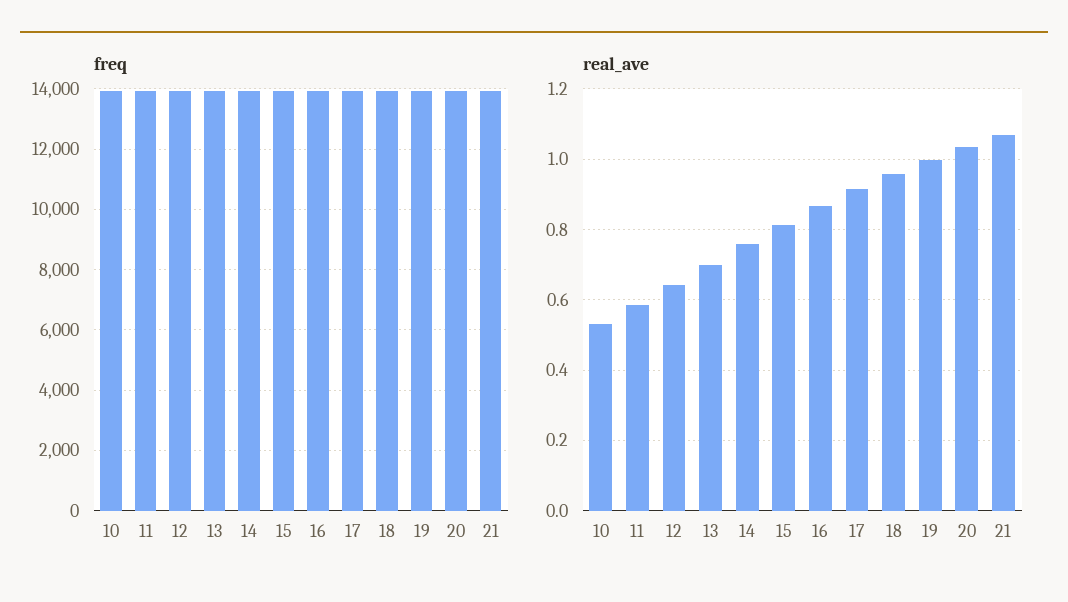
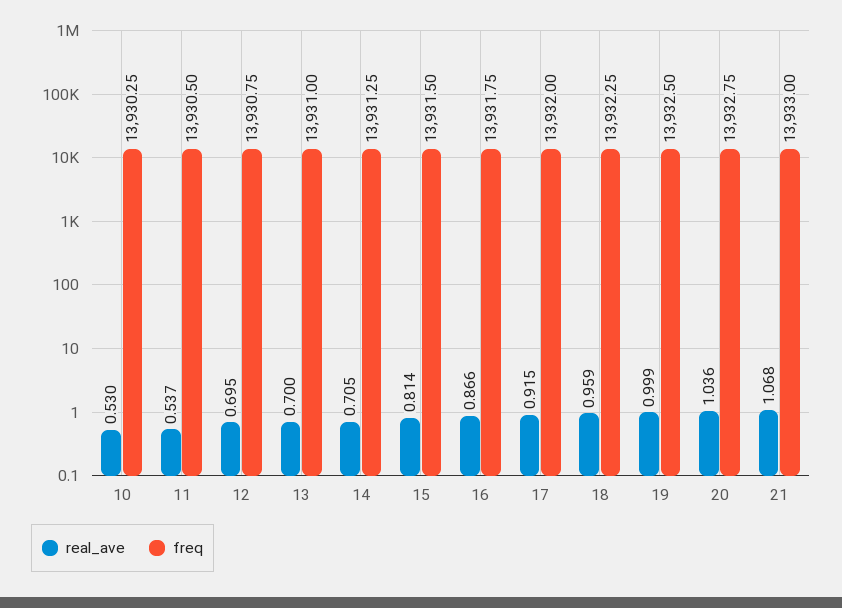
real_ave, 11: 0.58 -> 0.537
real_ave, 12: 0.64 -> 0.695
real_ave, 14: 0.76 -> 0.705

